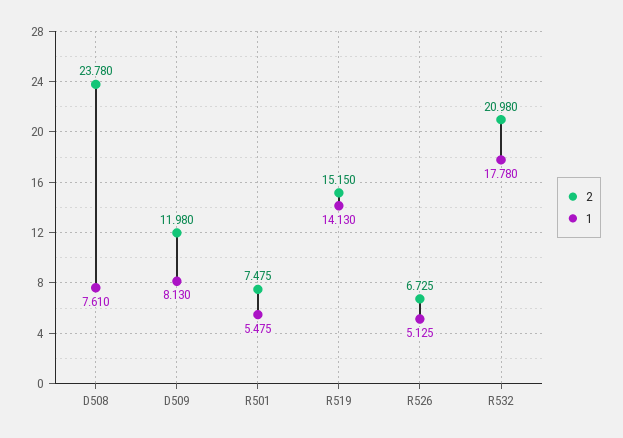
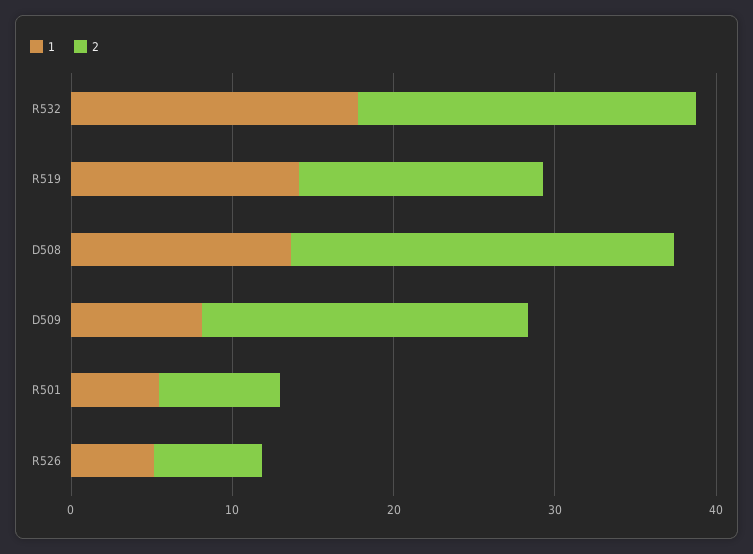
1, D508: 7.61 -> 14
2, D509: 11.98 -> 20

